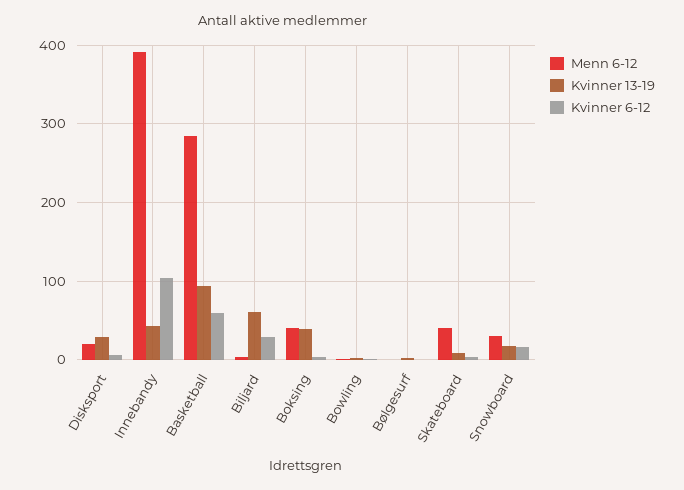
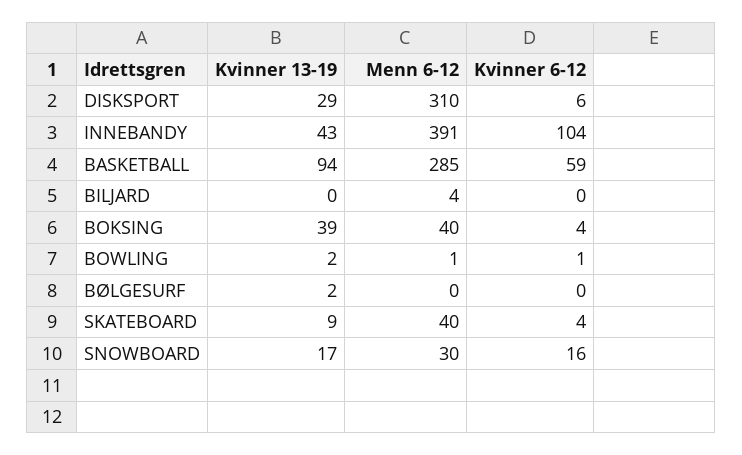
Menn 6-12, Disksport: 20 -> 310
Kvinner 13-19, Biljard: 60 -> 0
Kvinner 6-12, Biljard: 30 -> 0

